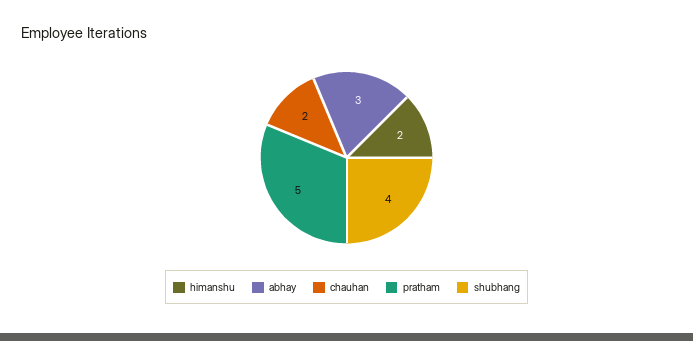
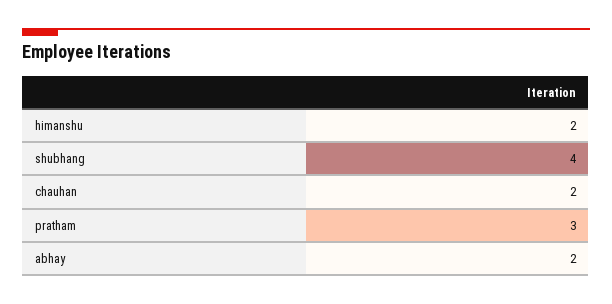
abhay: 3 -> 2
pratham: 5 -> 3

